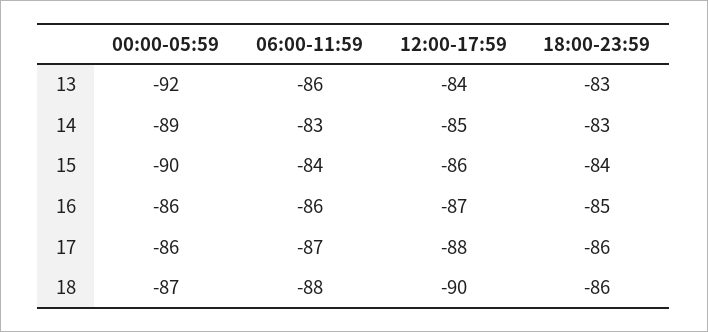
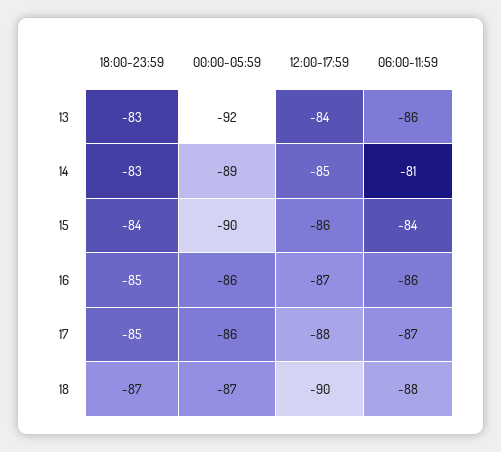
06:00-11:59, 14: -83 -> -81
18:00-23:59, 17: -86 -> -85
18:00-23:59, 18: -86 -> -87

